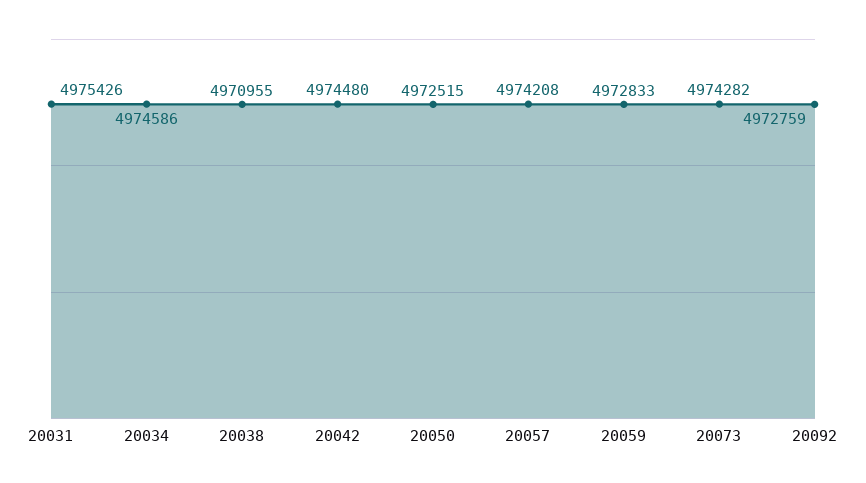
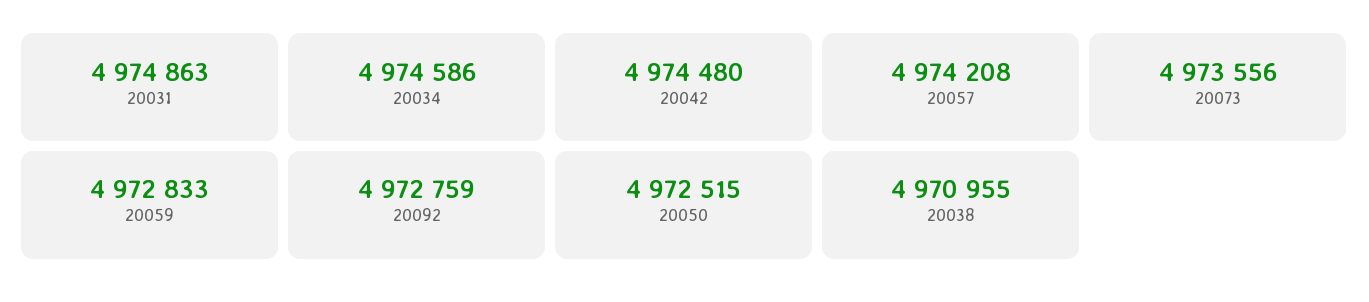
20031: 4975426 -> 4974863
20073: 4974282 -> 4973556

